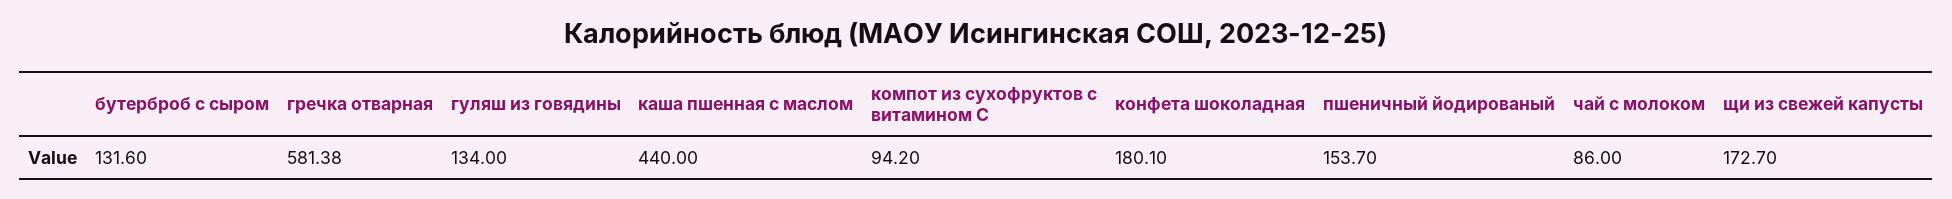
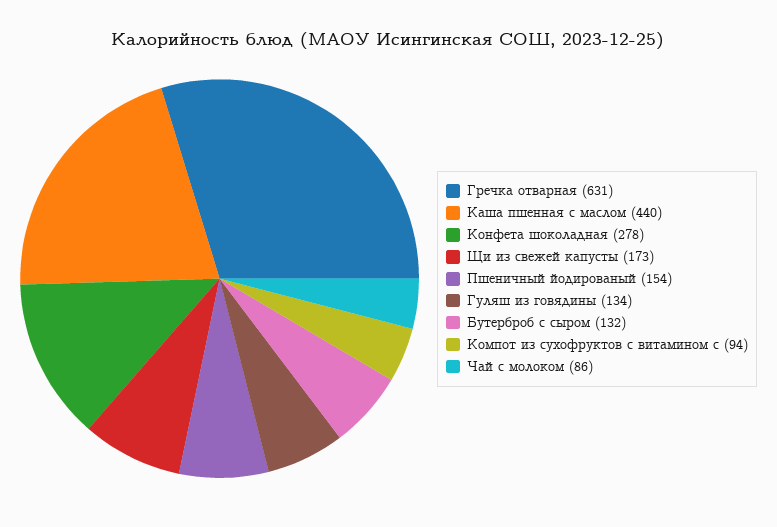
гречка отварная: 581.38 -> 631
конфета шоколадная: 180.1 -> 278

